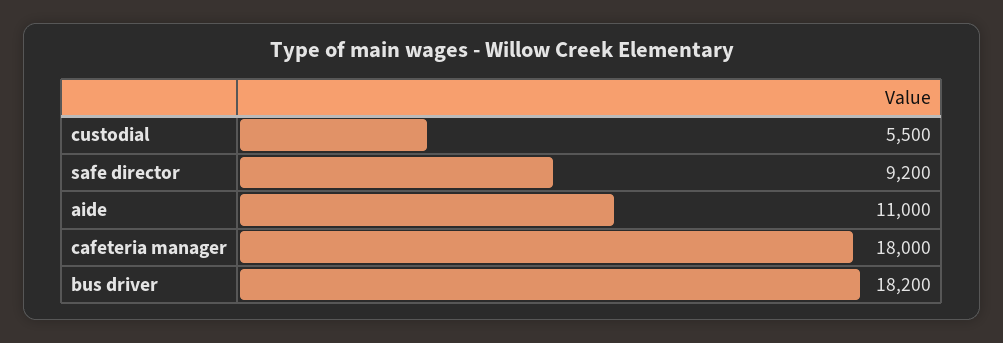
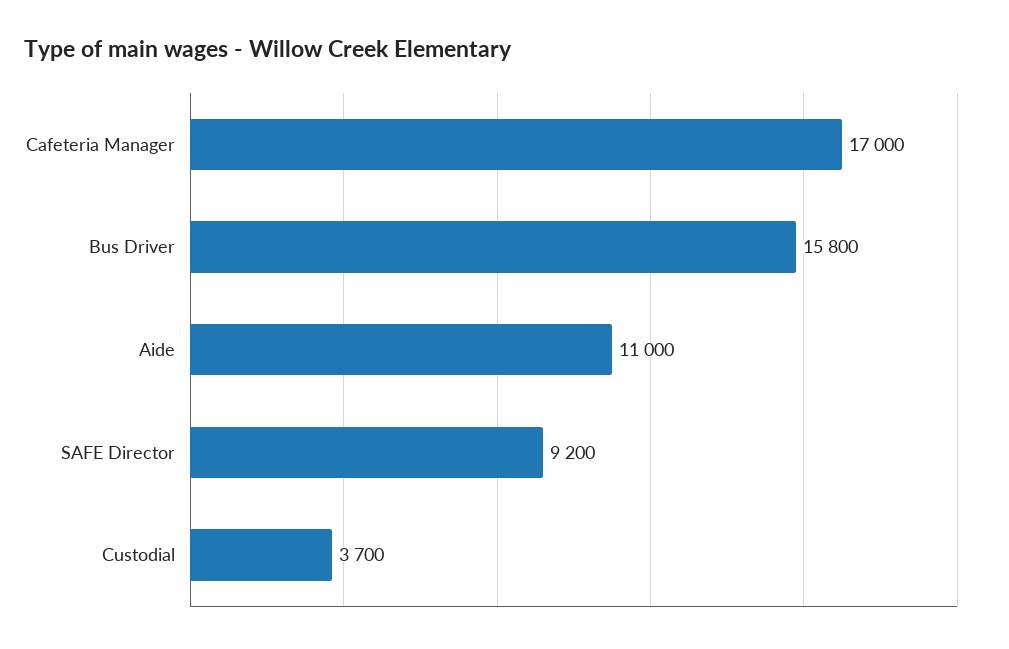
custodial: 5500 -> 3700
cafeteria manager: 18000 -> 17000
bus driver: 18200 -> 15800

